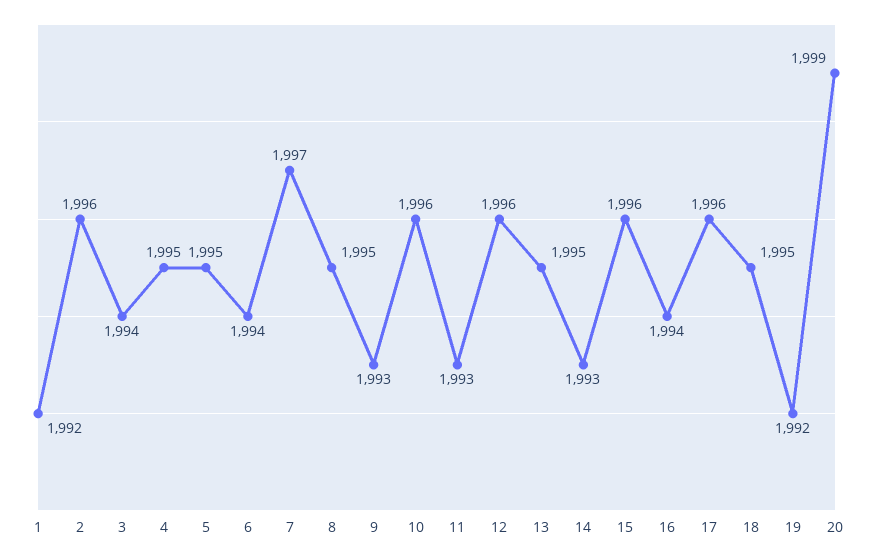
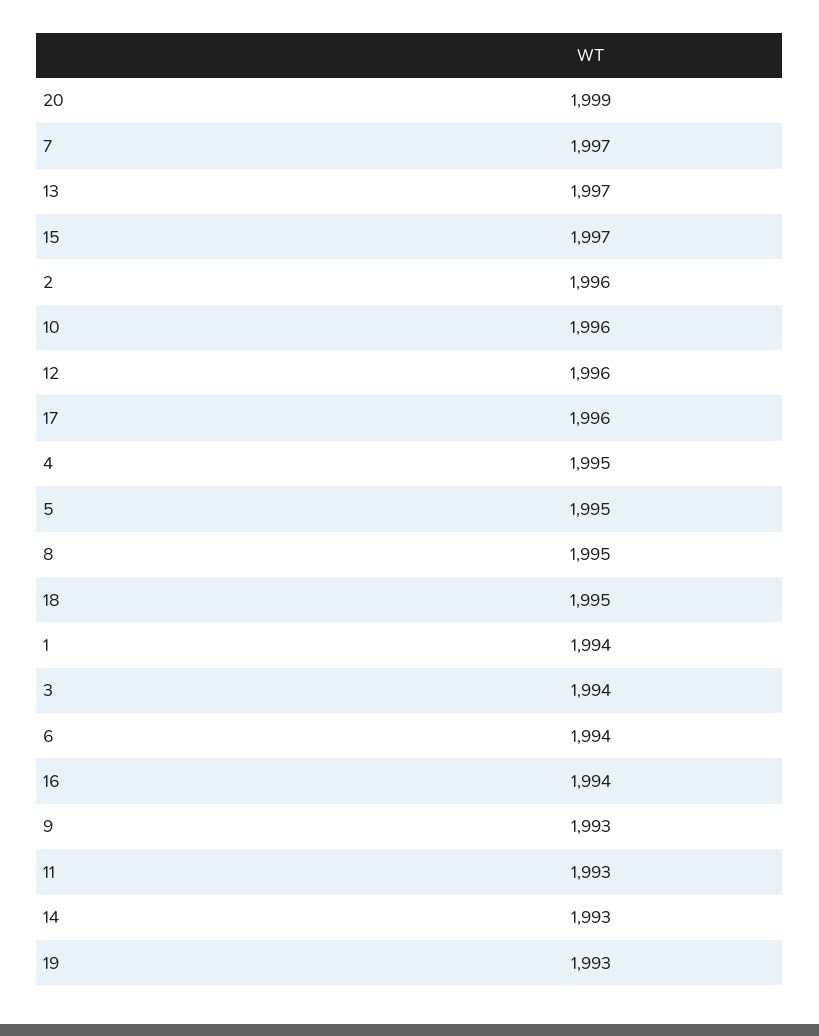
1: 1992 -> 1994
13: 1995 -> 1997
15: 1996 -> 1997
19: 1992 -> 1993

